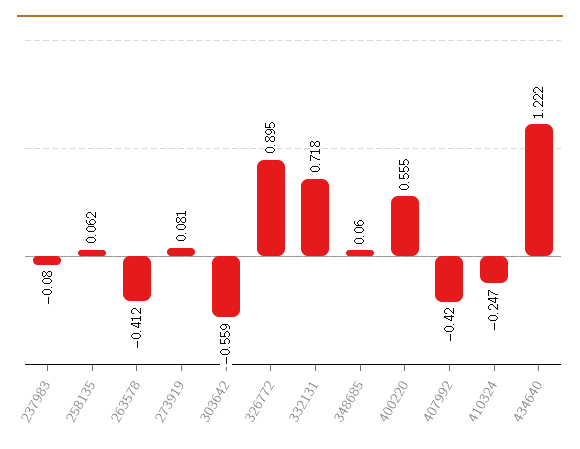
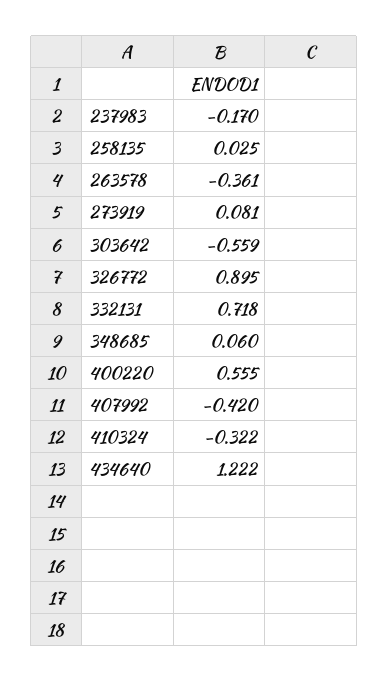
237983: -0.08 -> -0.17
258135: 0.062 -> 0.025
263578: -0.412 -> -0.361
410324: -0.247 -> -0.322

